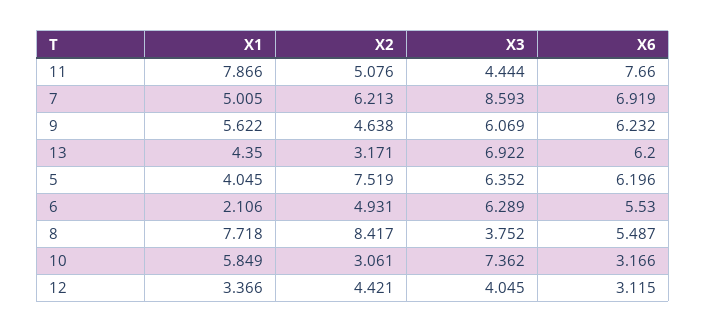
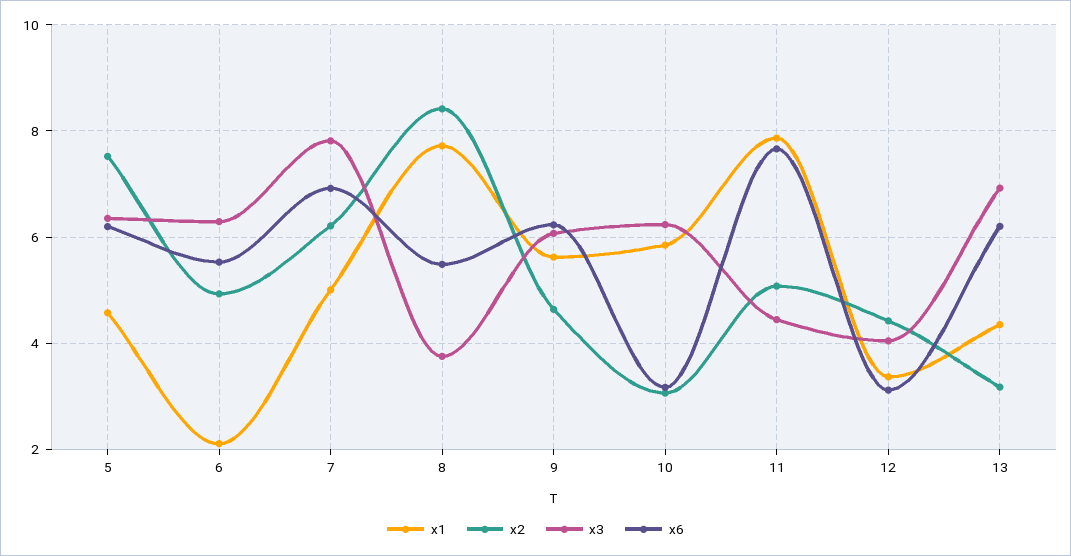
X3, 7: 8.593 -> 7.8
X1, 5: 4.045 -> 4.6
X3, 10: 7.362 -> 6.2

